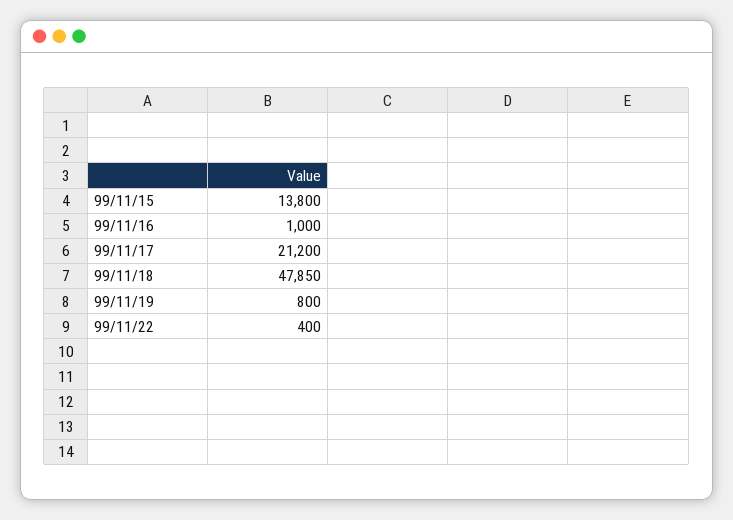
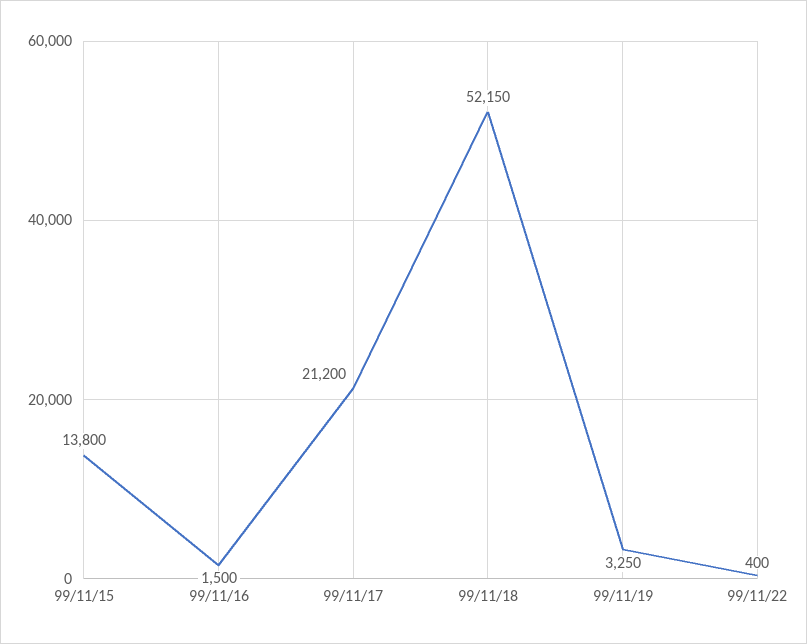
99/11/16: 1000 -> 1500
99/11/18: 47850 -> 52150
99/11/19: 800 -> 3250

